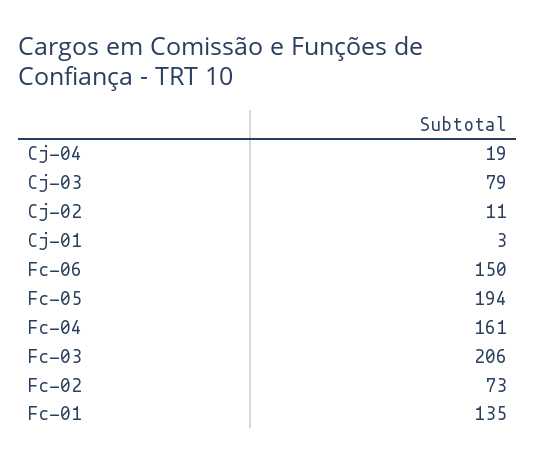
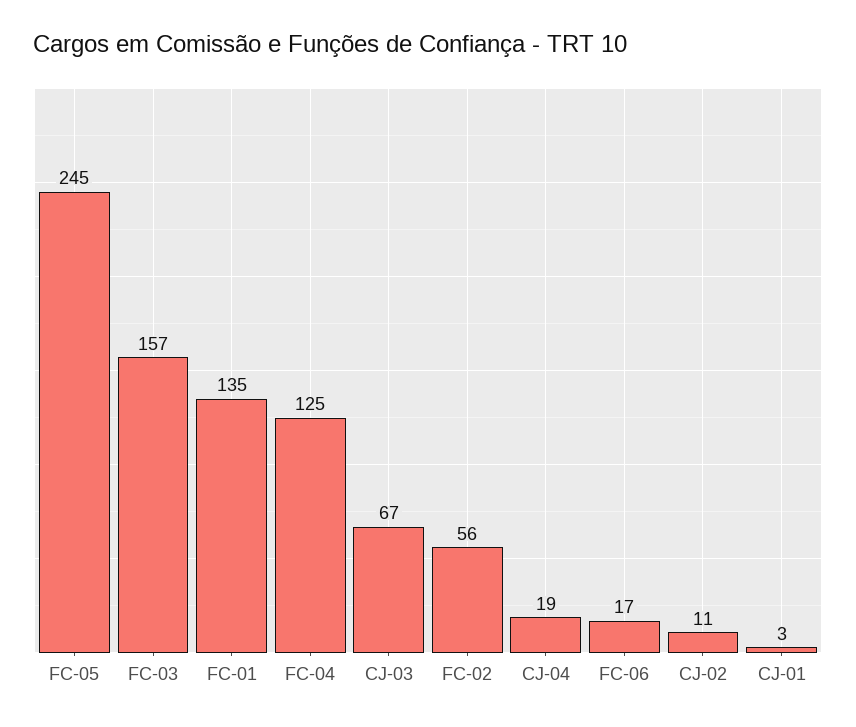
Cj-03: 79 -> 67
Fc-06: 150 -> 17
Fc-05: 194 -> 245
Fc-04: 161 -> 125
Fc-03: 206 -> 157
Fc-02: 73 -> 56

